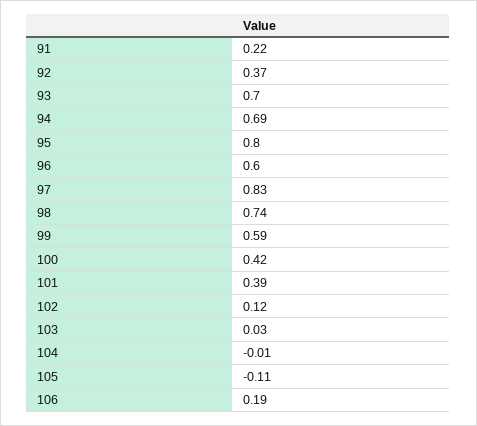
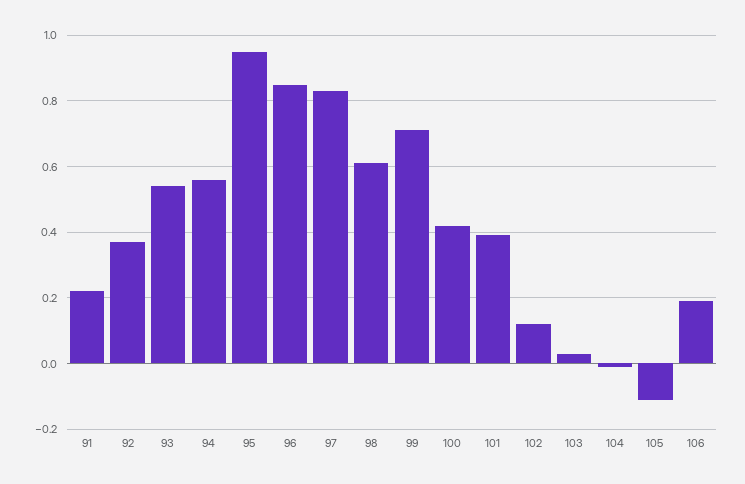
93: 0.7 -> 0.55
94: 0.69 -> 0.55
95: 0.8 -> 0.95
96: 0.6 -> 0.85
98: 0.74 -> 0.6
99: 0.59 -> 0.7

